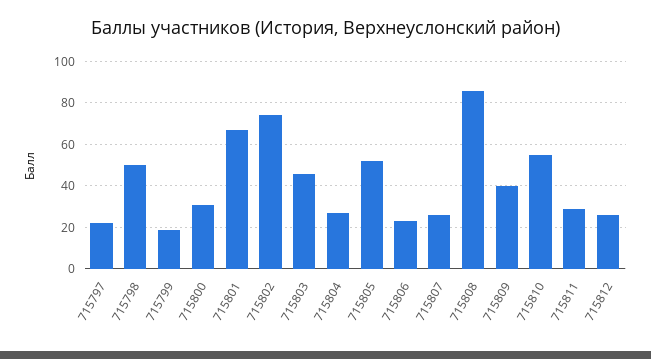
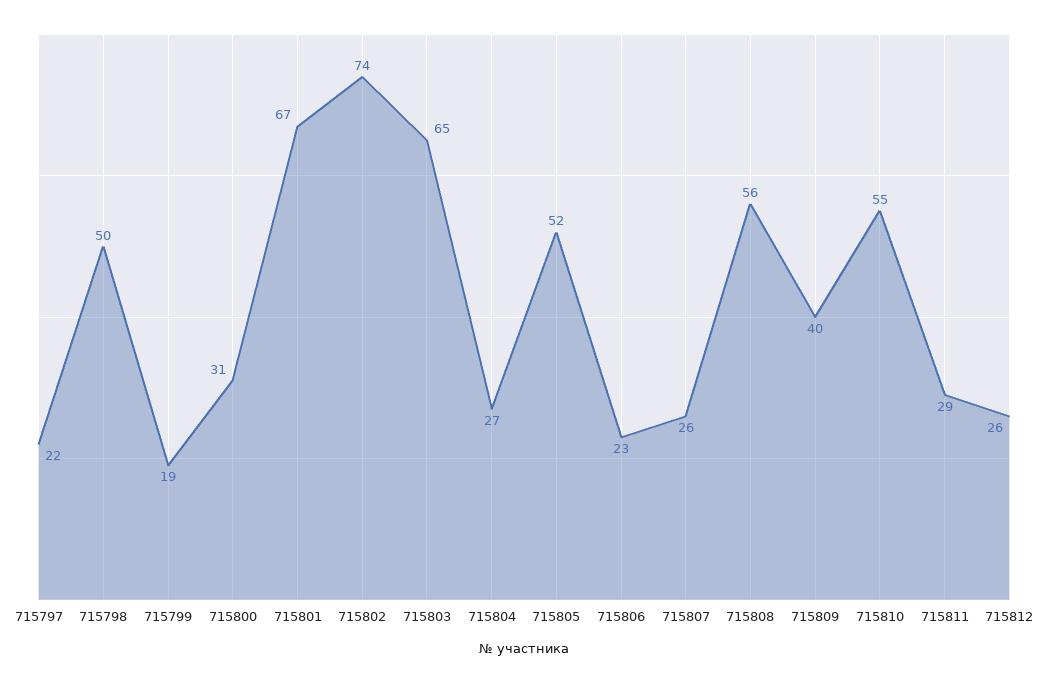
715803: 45 -> 65
715808: 85 -> 56

